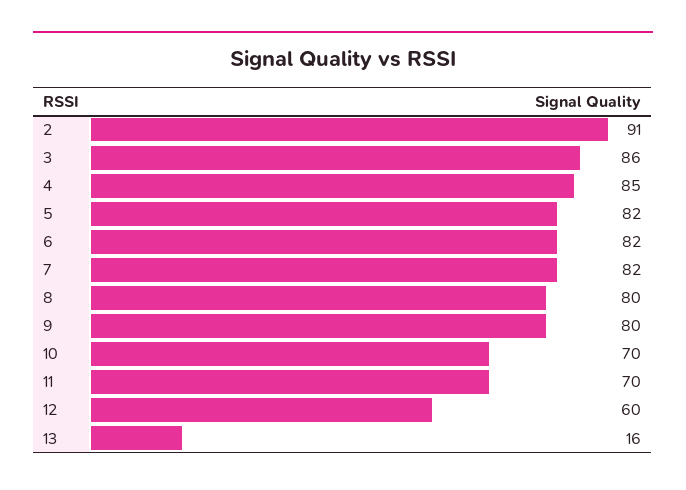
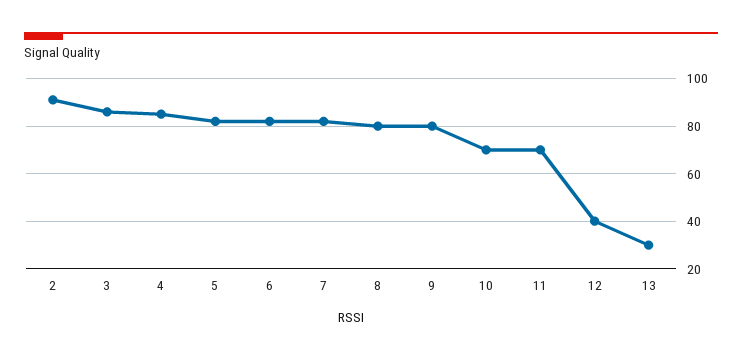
12: 60 -> 40
13: 16 -> 30

